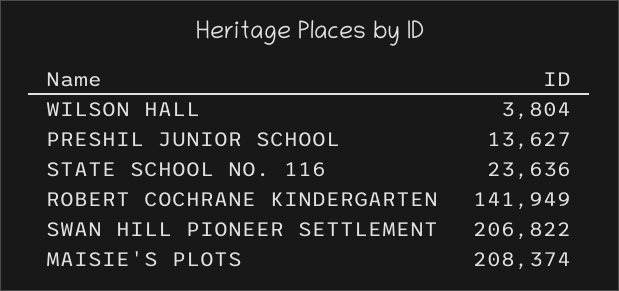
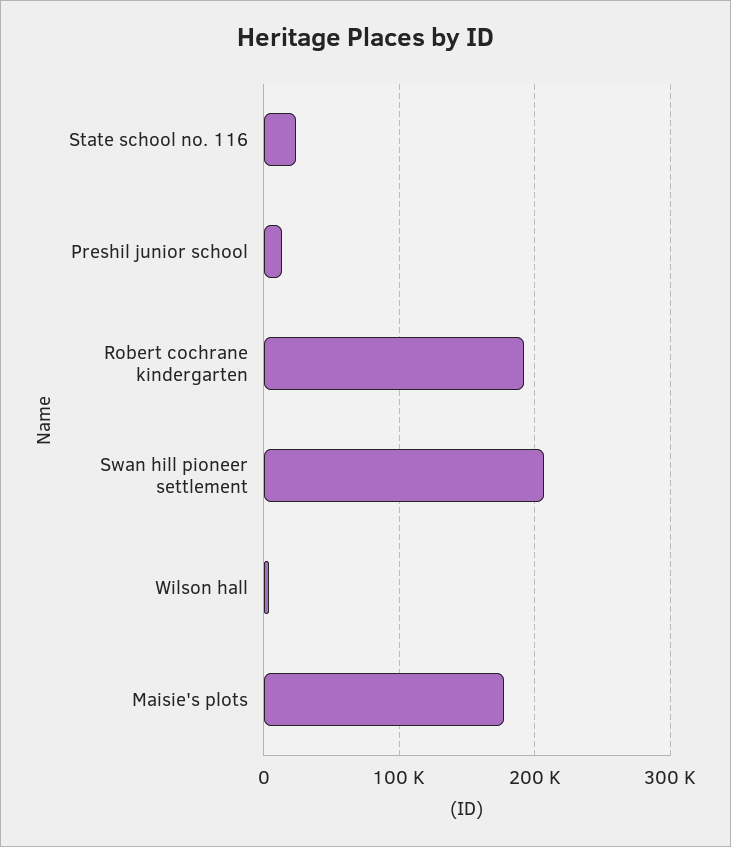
ROBERT COCHRANE KINDERGARTEN: 141949 -> 190000
MAISIE'S PLOTS: 208374 -> 180000

